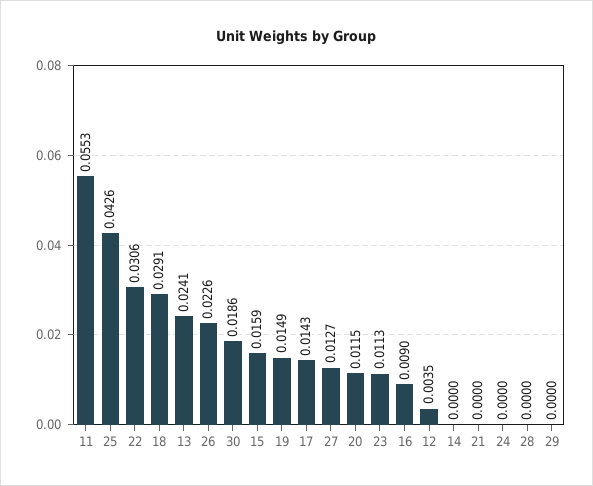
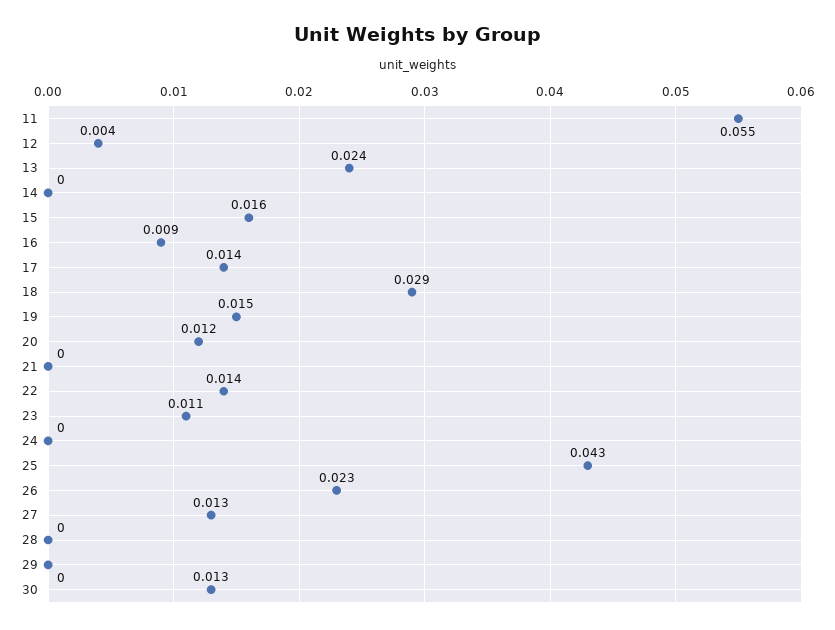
22: 0.0306 -> 0.014
30: 0.0186 -> 0.013

